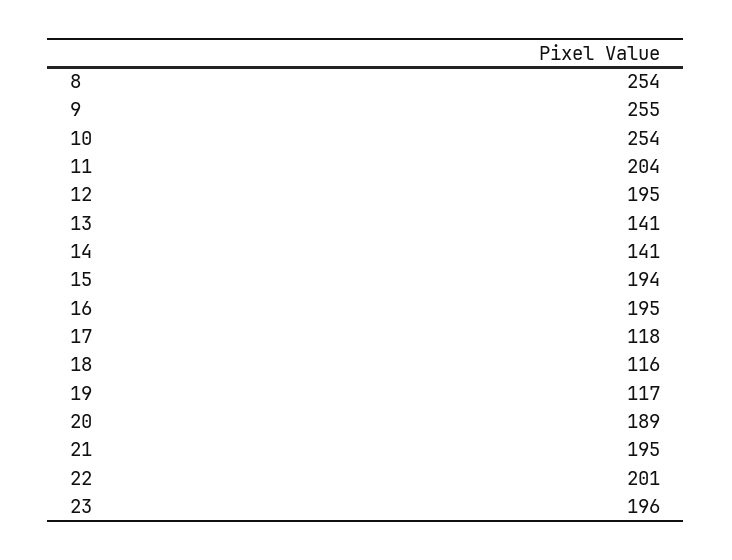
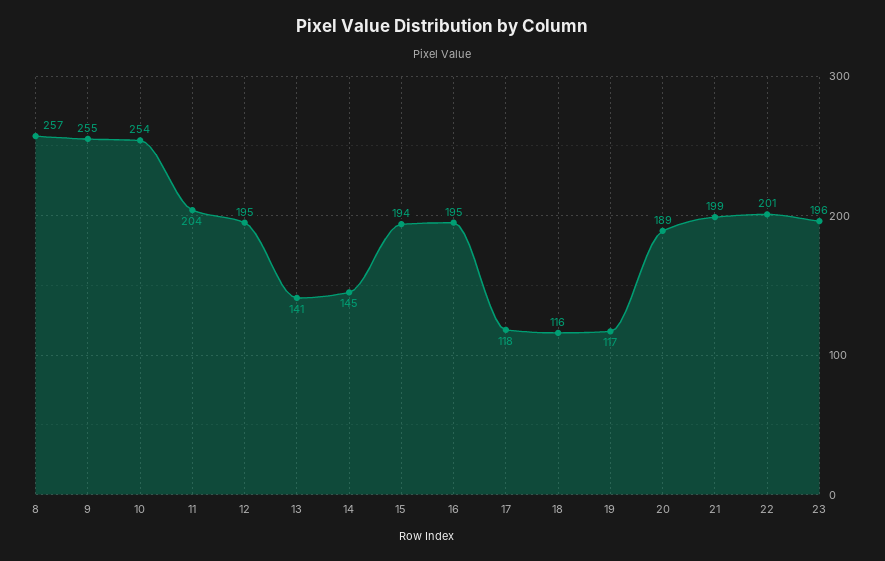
8: 254 -> 257
14: 141 -> 145
21: 195 -> 199

